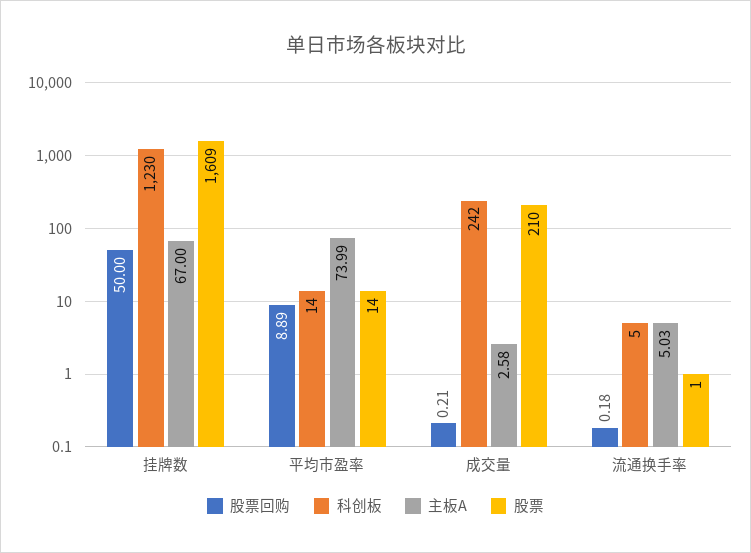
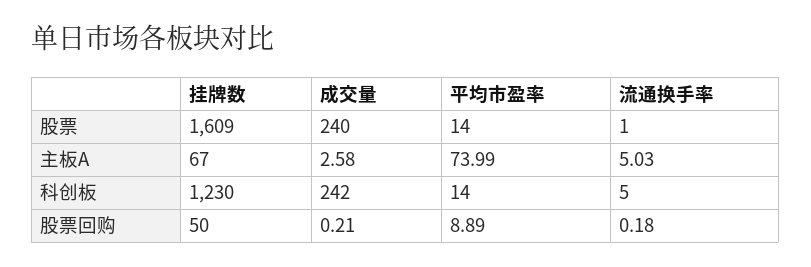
股票, 成交量: 210 -> 240

